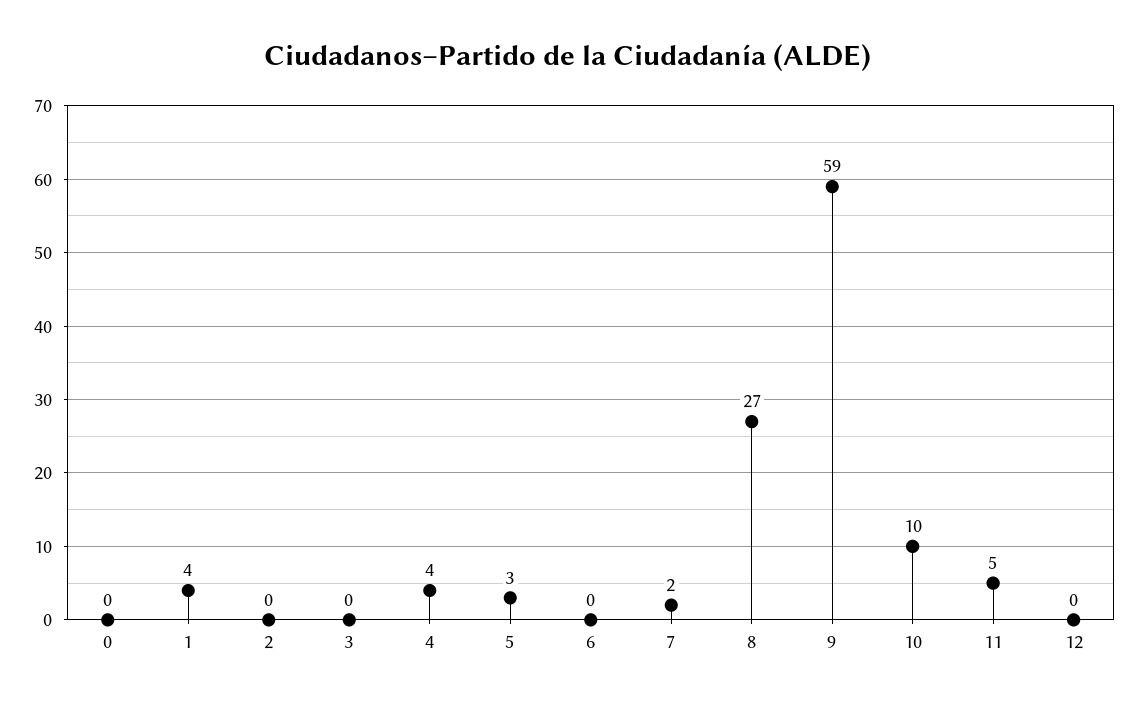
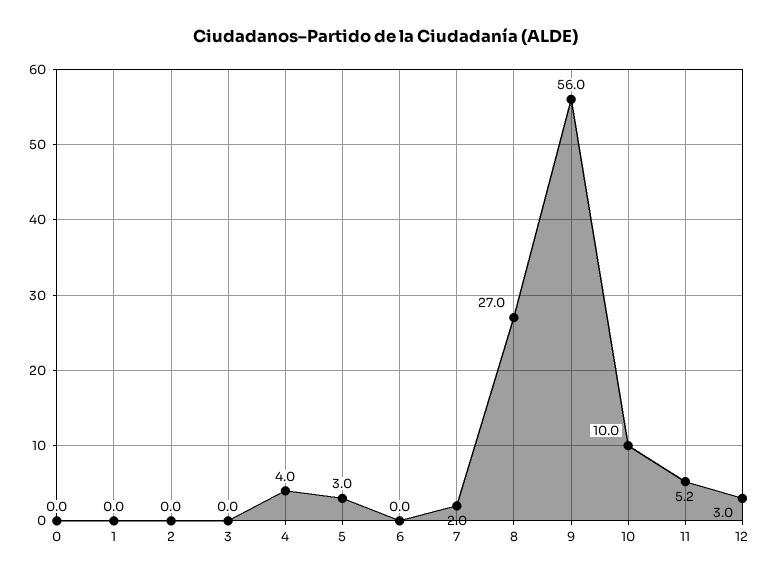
1: 4 -> 0
9: 59 -> 56
12: 0 -> 3

